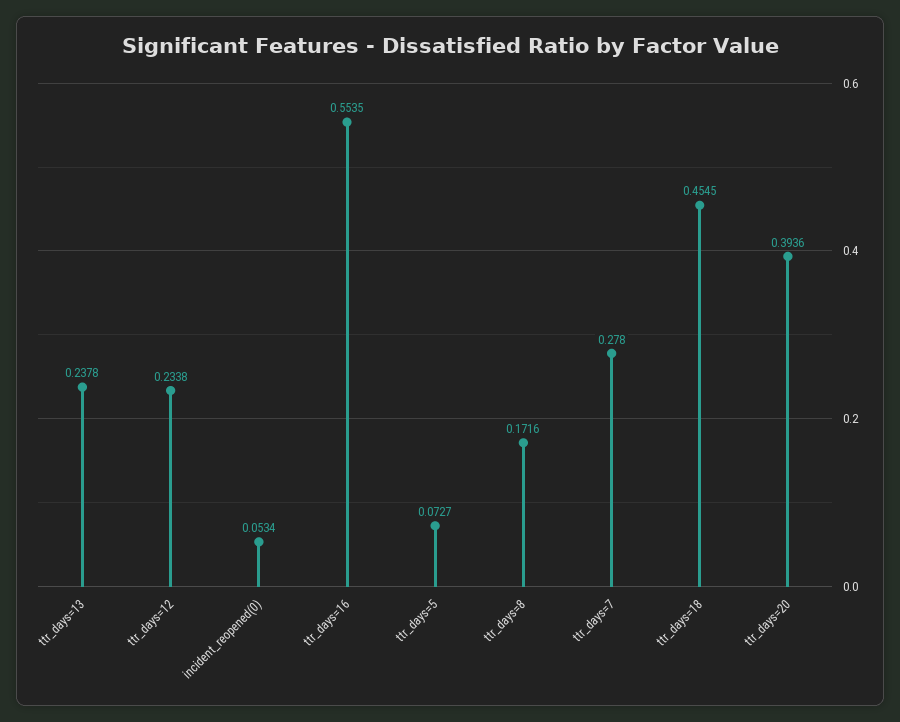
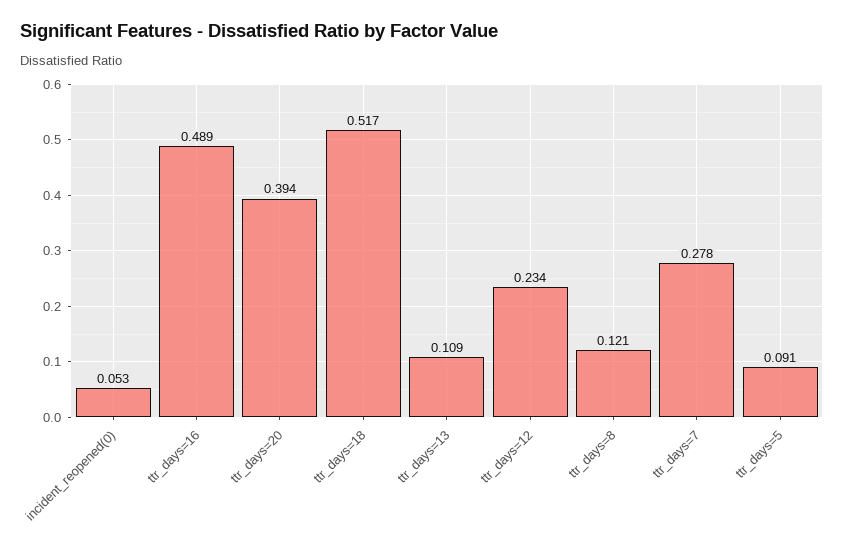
ttr_days=13: 0.2378 -> 0.109
ttr_days=16: 0.5535 -> 0.489
ttr_days=5: 0.0727 -> 0.091
ttr_days=8: 0.1716 -> 0.121
ttr_days=18: 0.4545 -> 0.517

